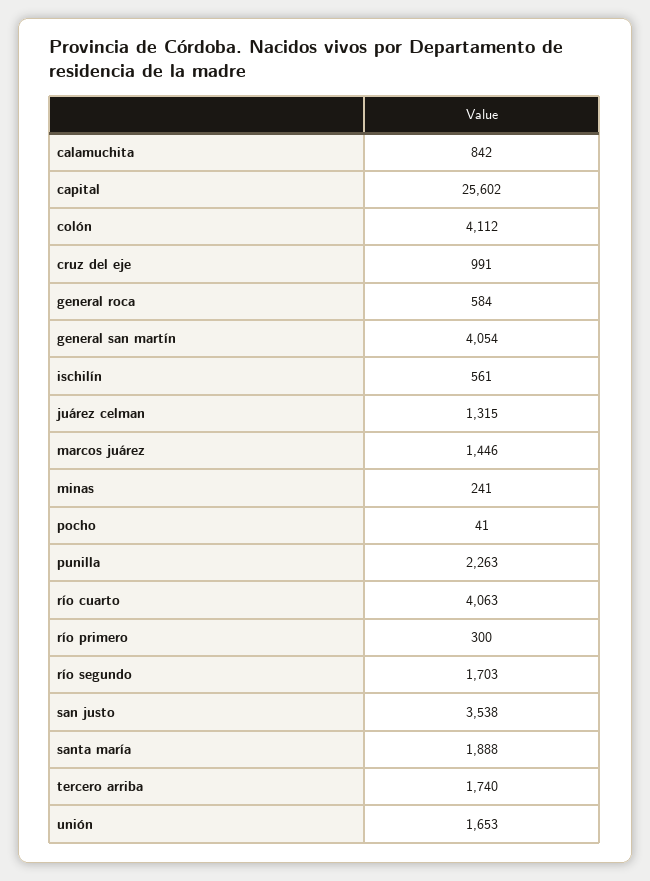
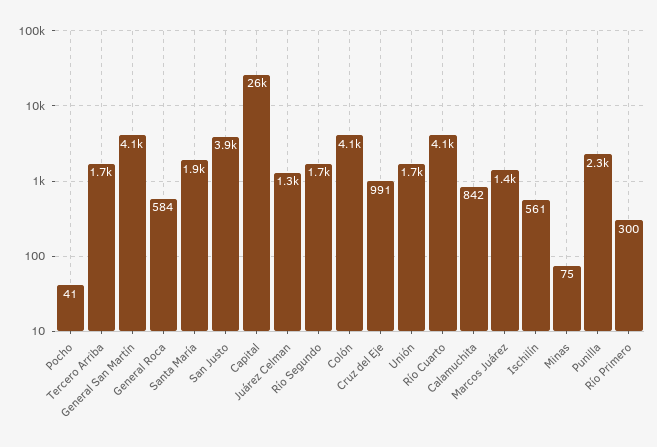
minas: 241 -> 75
san justo: 3538 -> 3900

